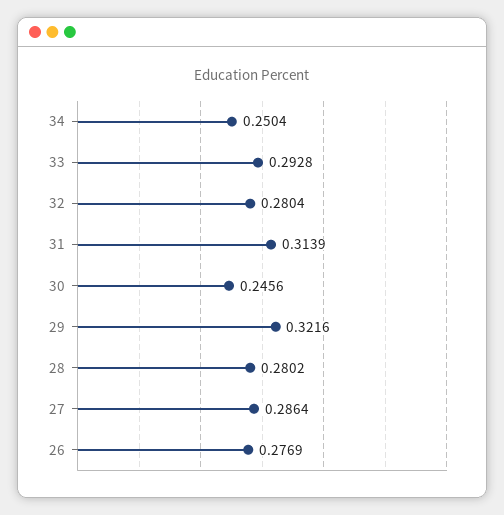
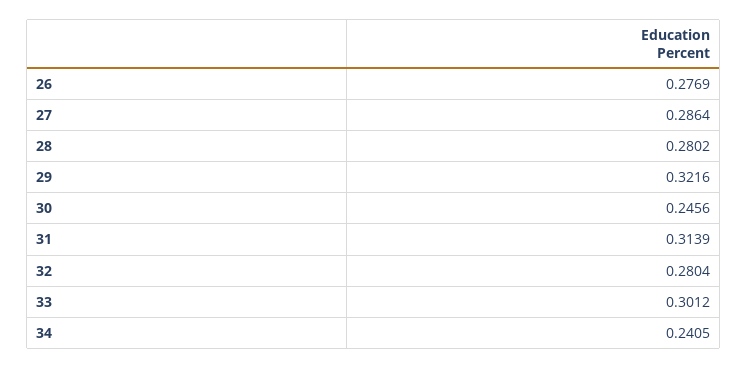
34: 0.2504 -> 0.2405
33: 0.2928 -> 0.3012

